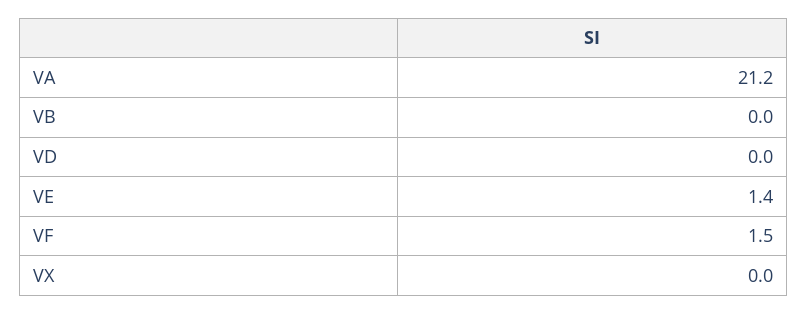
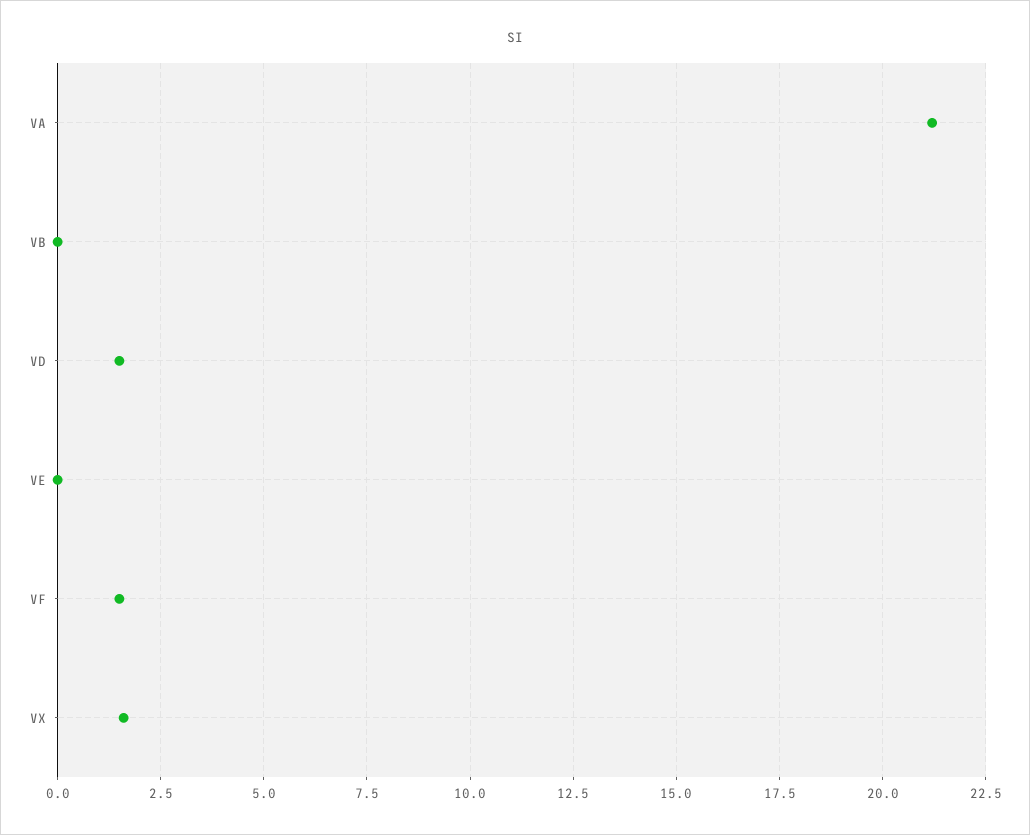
VD: 0 -> 1.5
VE: 1.4 -> 0
VX: 0 -> 1.5

